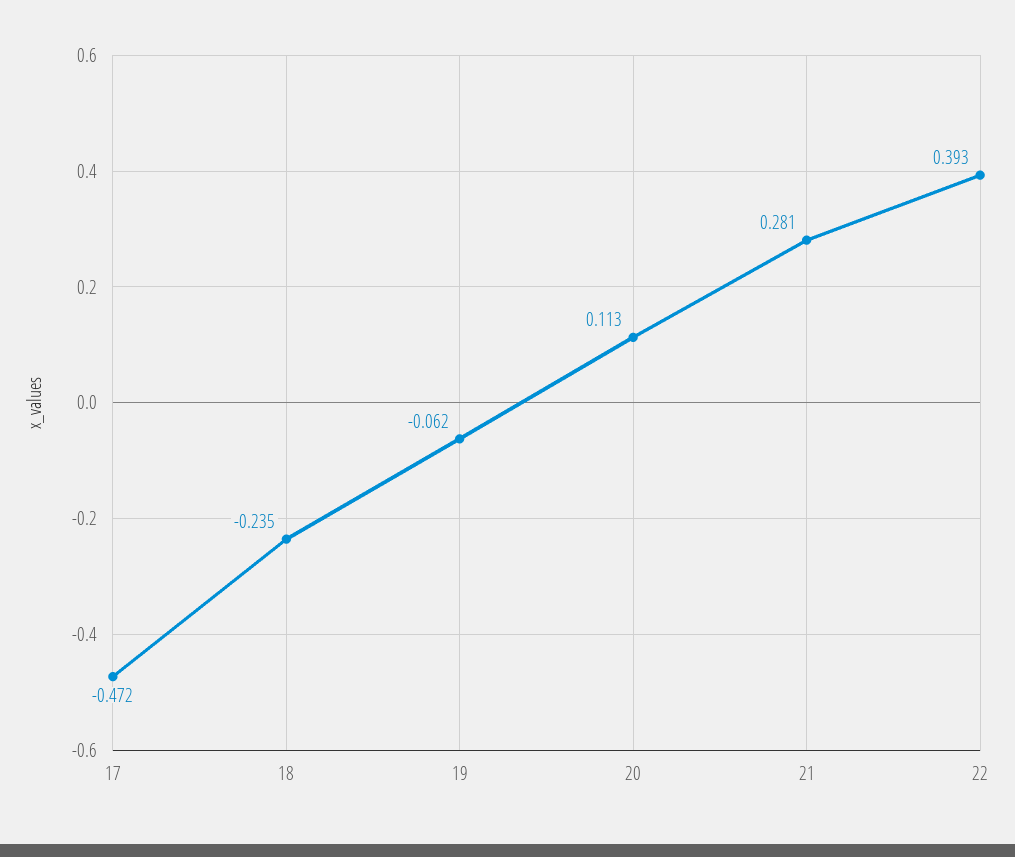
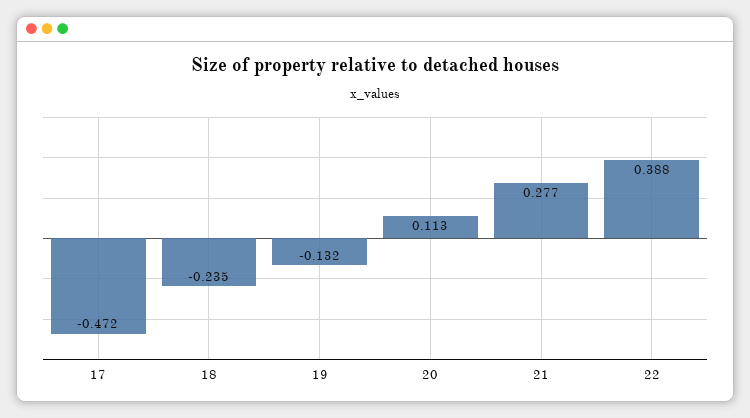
19: -0.062 -> -0.132
21: 0.281 -> 0.277
22: 0.393 -> 0.388

